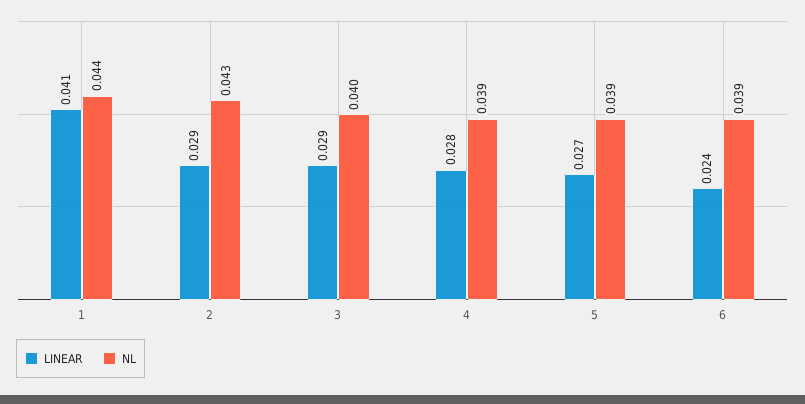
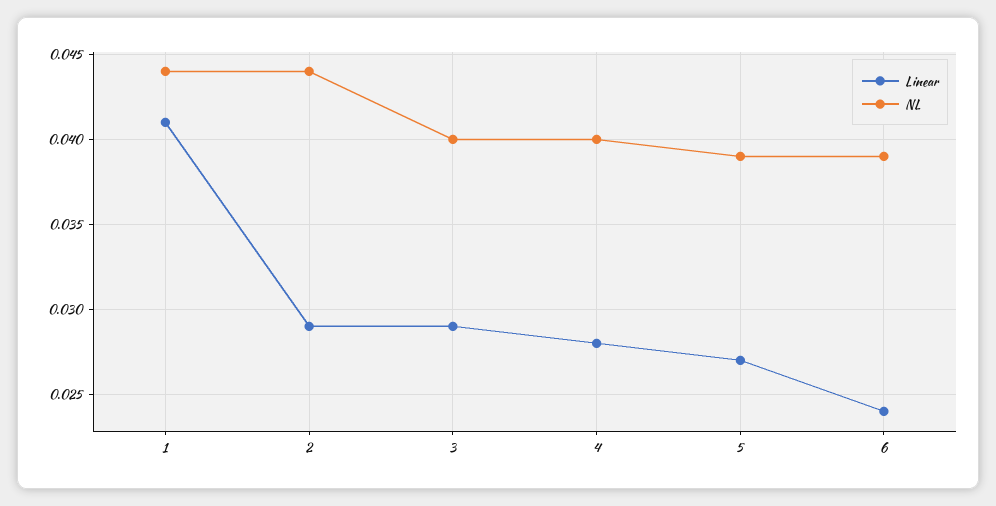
NL, 2: 0.043 -> 0.044
NL, 4: 0.039 -> 0.04

